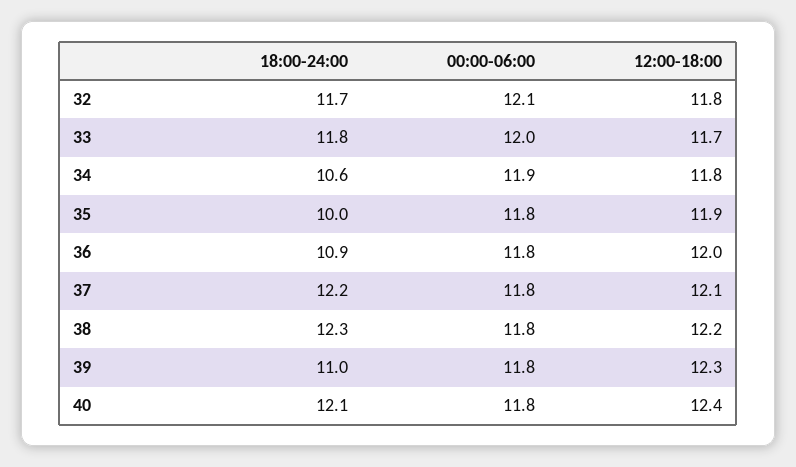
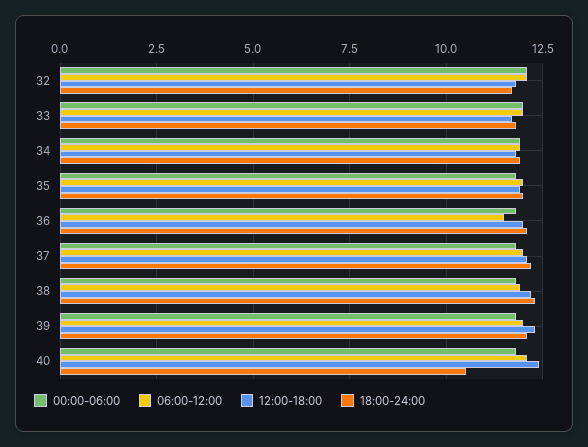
18:00-24:00, 34: 10.6 -> 12
18:00-24:00, 35: 10 -> 12
18:00-24:00, 36: 10.9 -> 12
18:00-24:00, 39: 11 -> 12
18:00-24:00, 40: 12.1 -> 10.5
06:00-12:00, 32: none -> 12
06:00-12:00, 33: none -> 12
06:00-12:00, 34: none -> 12
06:00-12:00, 35: none -> 12
06:00-12:00, 36: none -> 11.5
06:00-12:00, 37: none -> 12
06:00-12:00, 38: none -> 12
06:00-12:00, 39: none -> 12
06:00-12:00, 40: none -> 12

